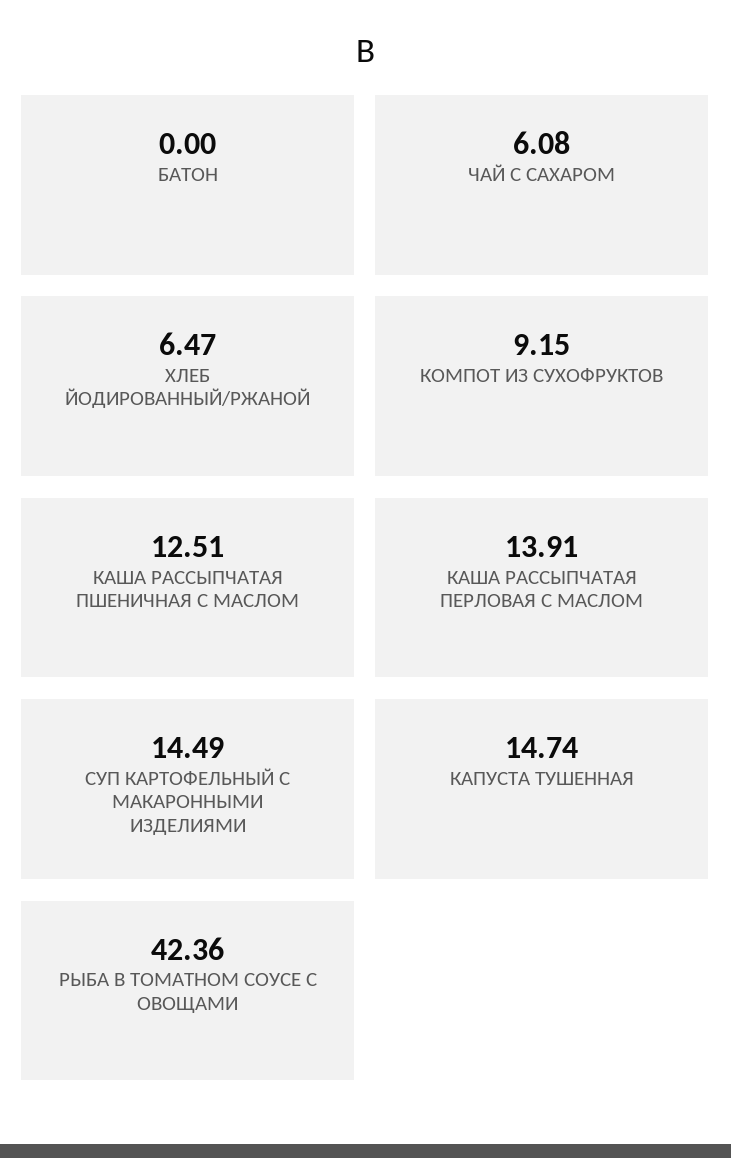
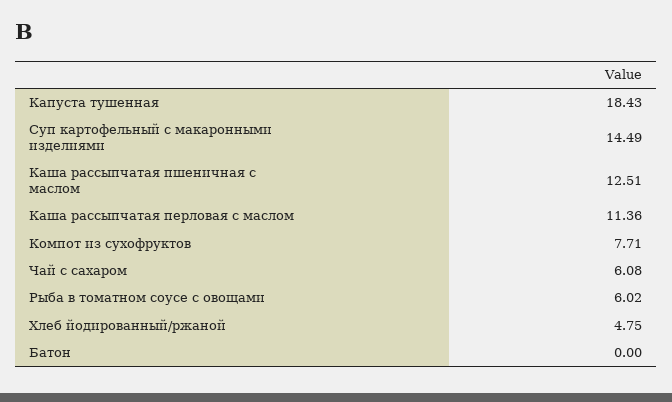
ХЛЕБ ЙОДИРОВАННЫЙ/РЖАНОЙ: 6.47 -> 4.75
КОМПОТ ИЗ СУХОФРУКТОВ: 9.15 -> 7.71
КАША РАССЫПЧАТАЯ ПЕРЛОВАЯ С МАСЛОМ: 13.91 -> 11.36
КАПУСТА ТУШЕННАЯ: 14.74 -> 18.43
РЫБА В ТОМАТНОМ СОУСЕ С ОВОЩАМИ: 42.36 -> 6.02

